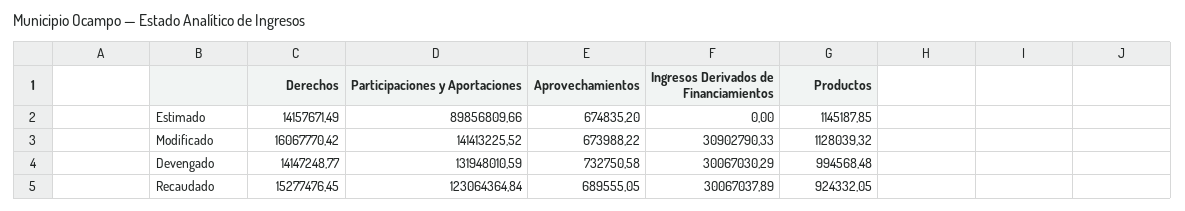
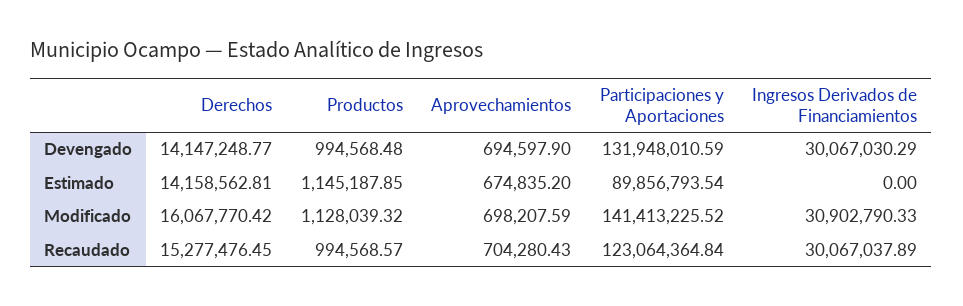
Derechos, Estimado: 14157671.49 -> 14158562.81
Participaciones y Aportaciones, Estimado: 89856809.66 -> 89856793.54
Aprovechamientos, Modificado: 673988.22 -> 698207.59
Aprovechamientos, Devengado: 732750.58 -> 694597.9
Aprovechamientos, Recaudado: 689555.05 -> 704280.43
Productos, Recaudado: 924332.05 -> 994568.57

